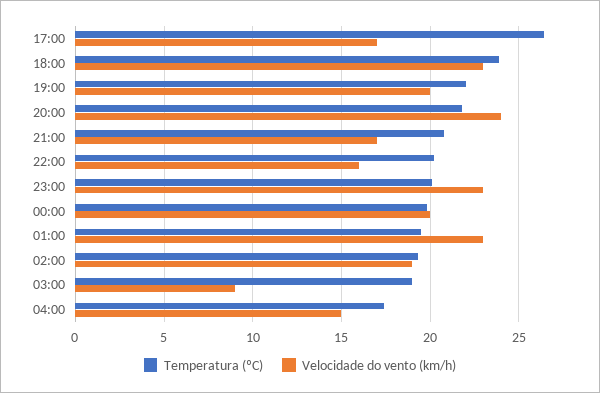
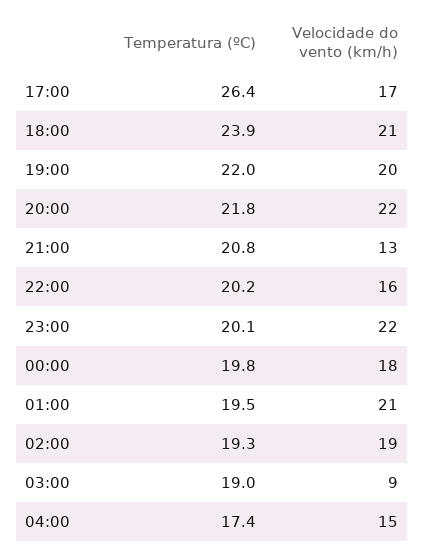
Velocidade do vento (km/h), 18:00: 23 -> 21
Velocidade do vento (km/h), 20:00: 24 -> 22
Velocidade do vento (km/h), 21:00: 17 -> 13
Velocidade do vento (km/h), 23:00: 23 -> 22
Velocidade do vento (km/h), 00:00: 20 -> 18
Velocidade do vento (km/h), 01:00: 23 -> 21

